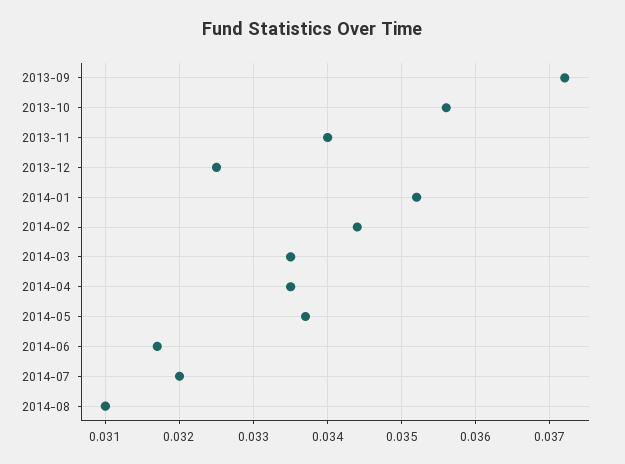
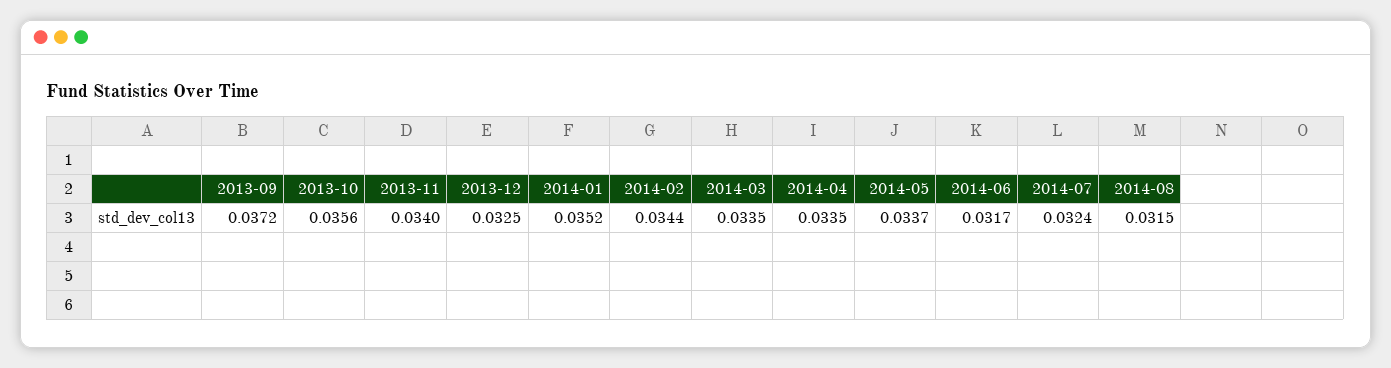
2014-07: 0.032 -> 0.0324
2014-08: 0.031 -> 0.0315

